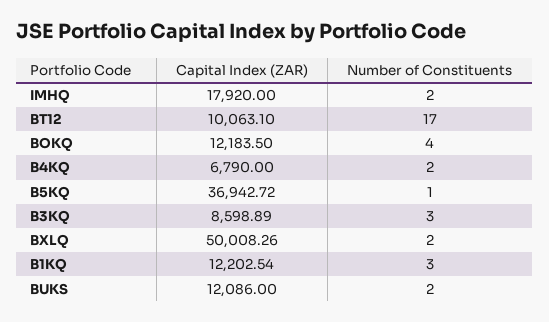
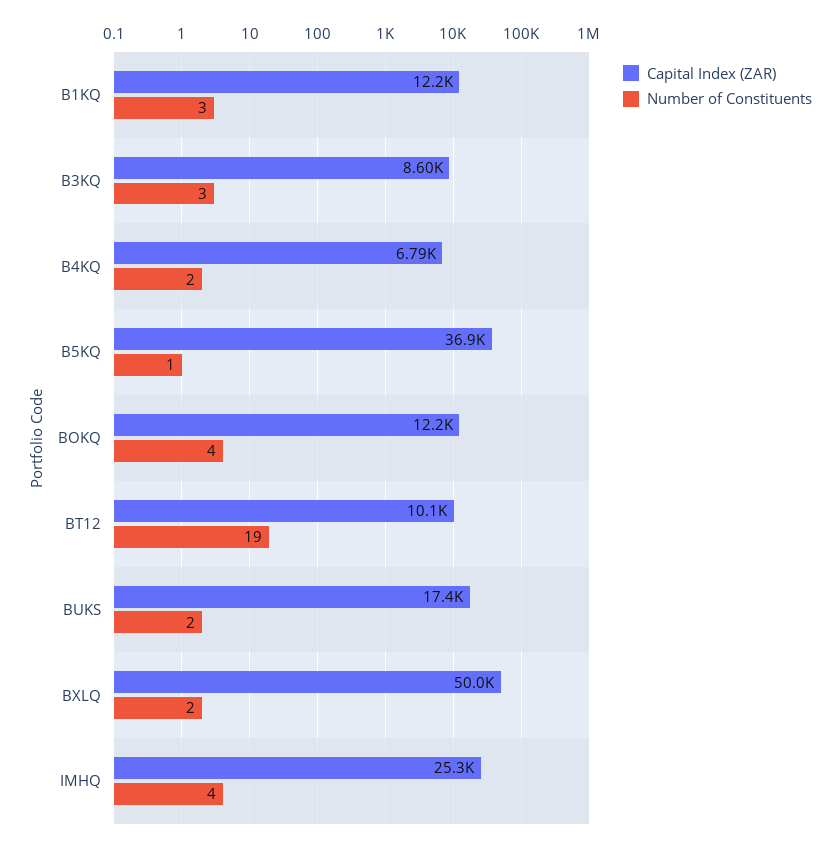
Capital Index (ZAR), IMHQ: 17920 -> 25300
Number of Constituents, IMHQ: 2 -> 4
Number of Constituents, BT12: 17 -> 19
Capital Index (ZAR), BUKS: 12086 -> 17400

